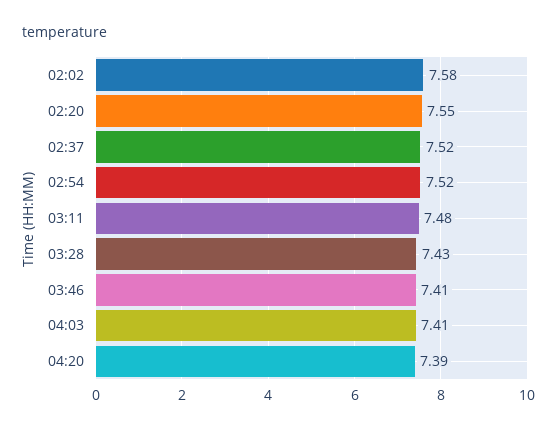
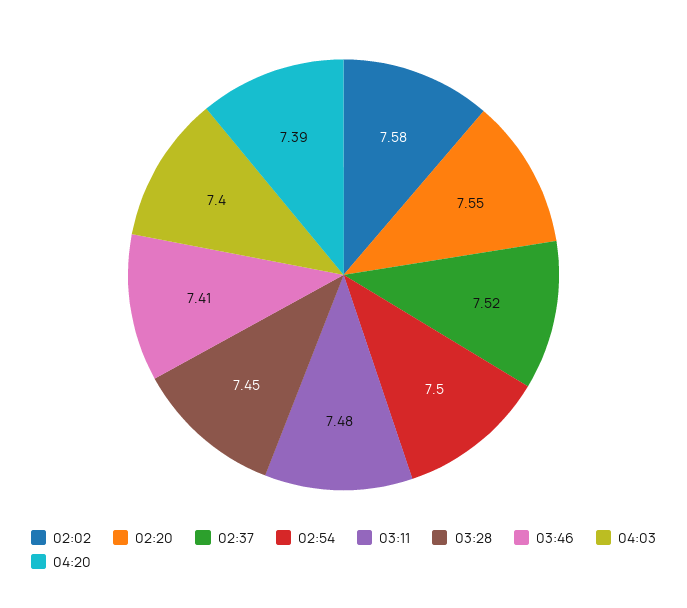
02:54: 7.52 -> 7.5
03:28: 7.43 -> 7.45
04:03: 7.41 -> 7.4

